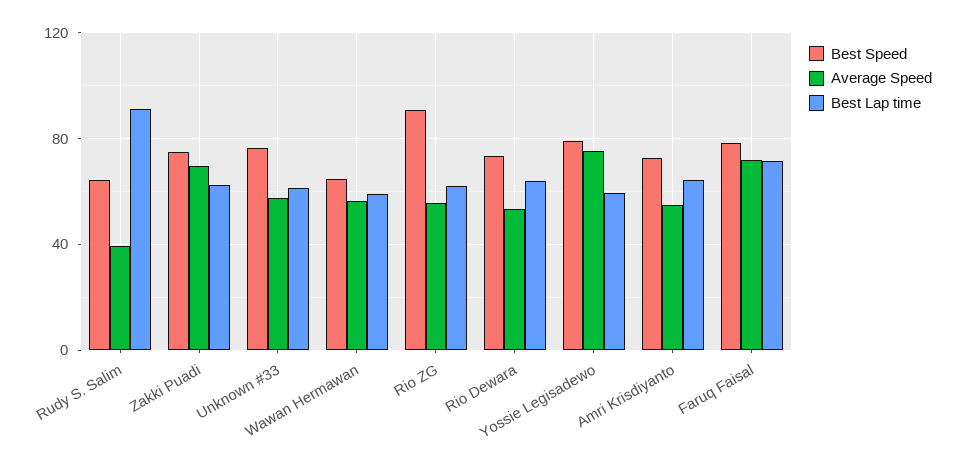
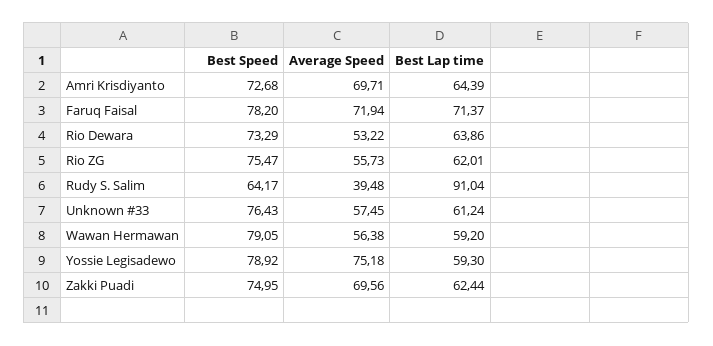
Best Speed, Wawan Hermawan: 65 -> 79.05
Best Speed, Rio ZG: 90 -> 75.47
Average Speed, Amri Krisdiyanto: 55 -> 69.71

